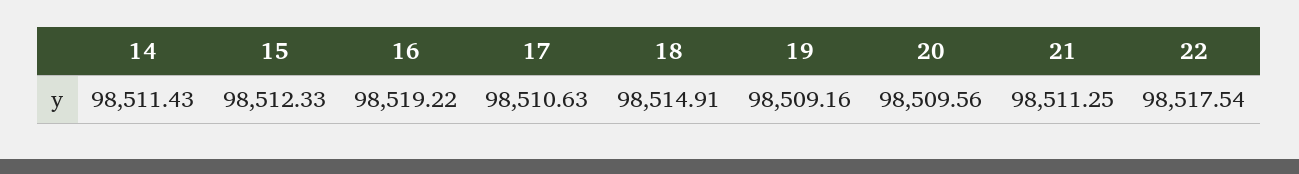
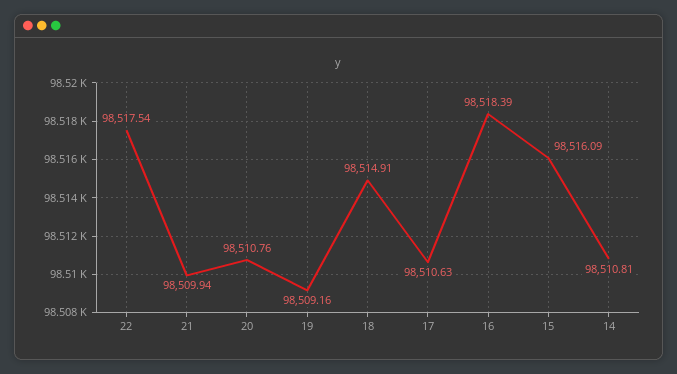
14: 98511.43 -> 98510.81
15: 98512.33 -> 98516.09
16: 98519.22 -> 98518.39
20: 98509.56 -> 98510.76
21: 98511.25 -> 98509.94

